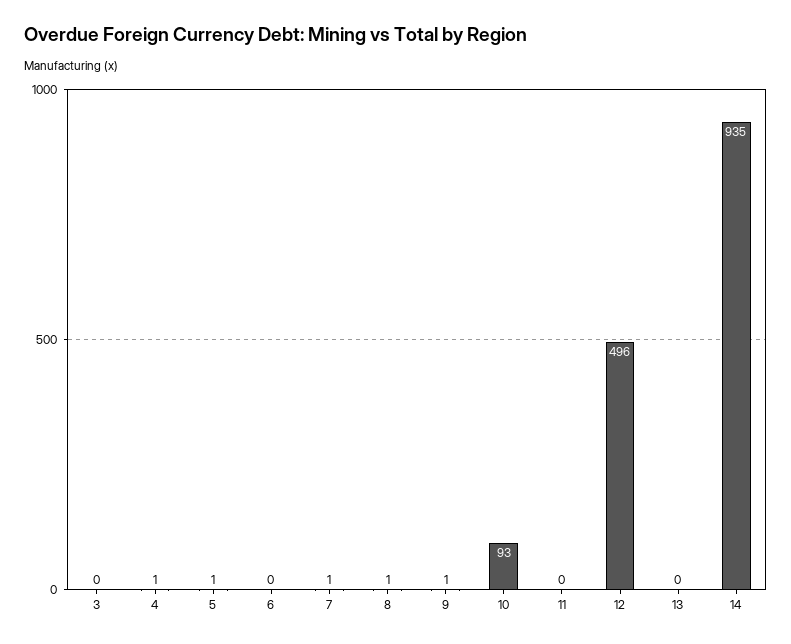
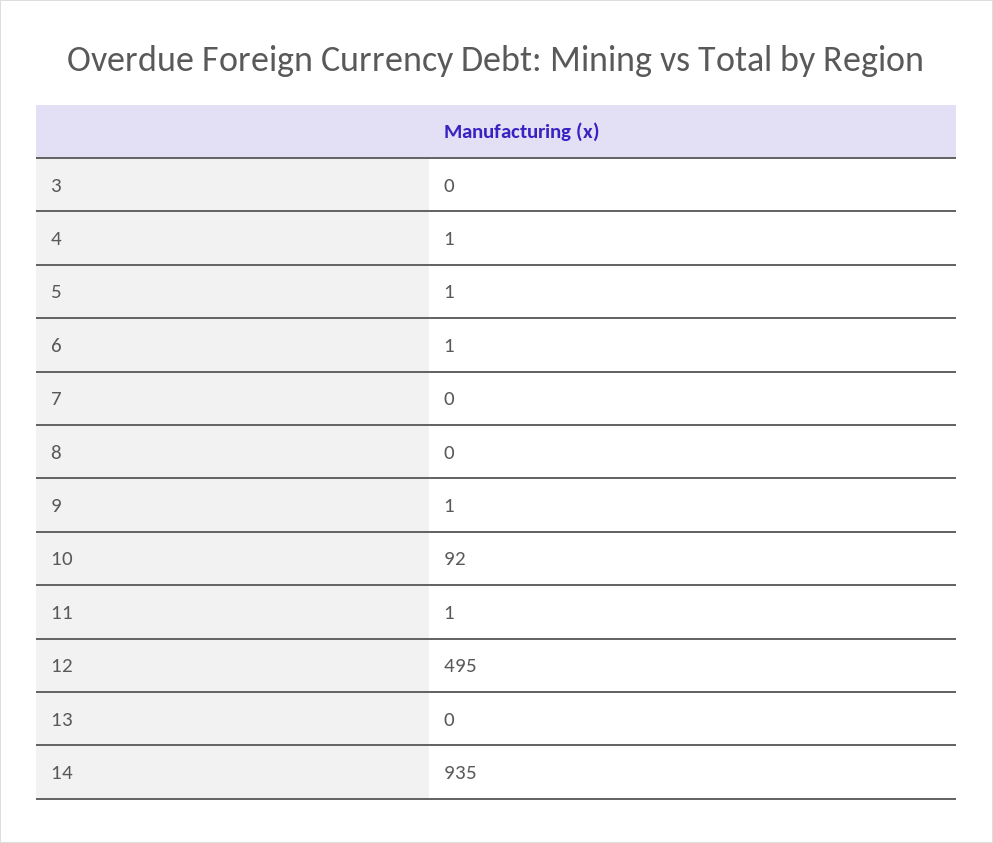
6: 0 -> 1
7: 1 -> 0
8: 1 -> 0
10: 93 -> 92
11: 0 -> 1
12: 496 -> 495

